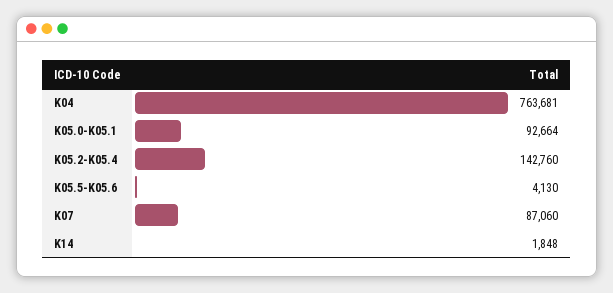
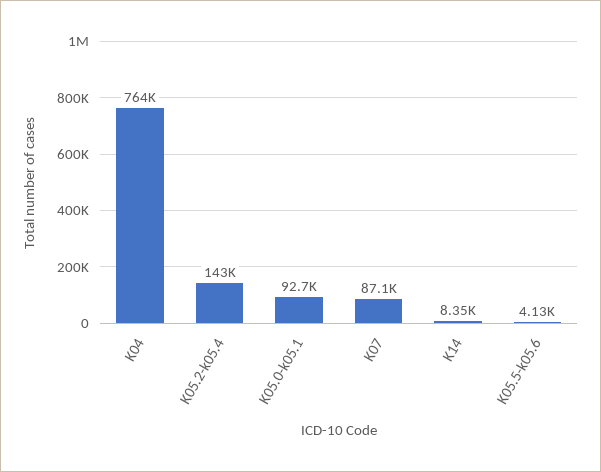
K14: 1848 -> 8350

